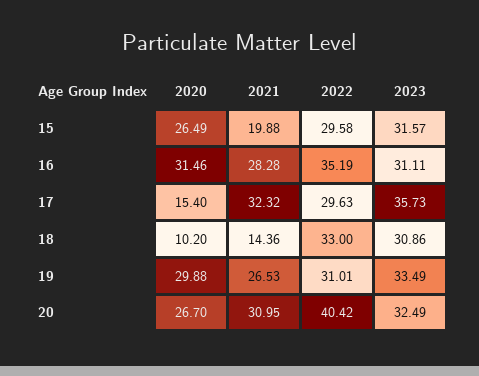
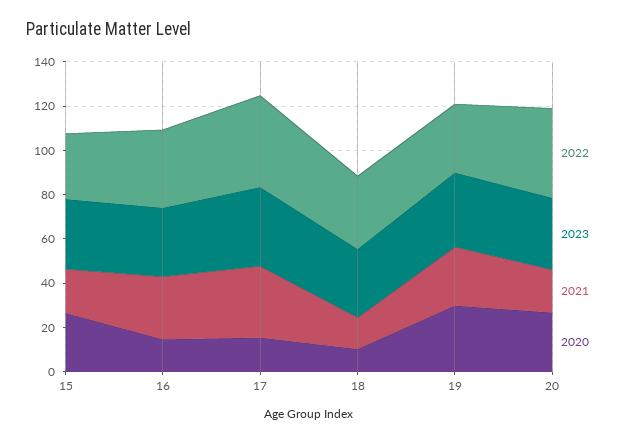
2020, 16: 31.46 -> 15
2022, 17: 29.63 -> 40
2021, 20: 30.95 -> 20

